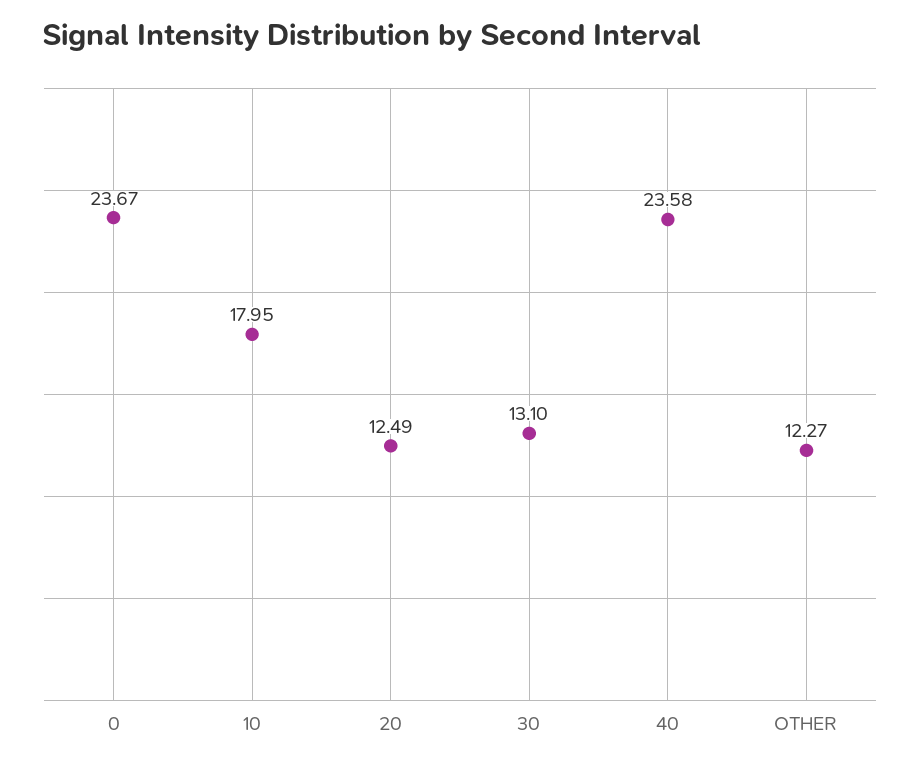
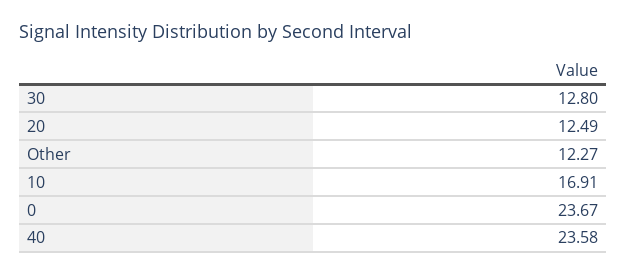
10: 17.95 -> 16.91
30: 13.1 -> 12.8

